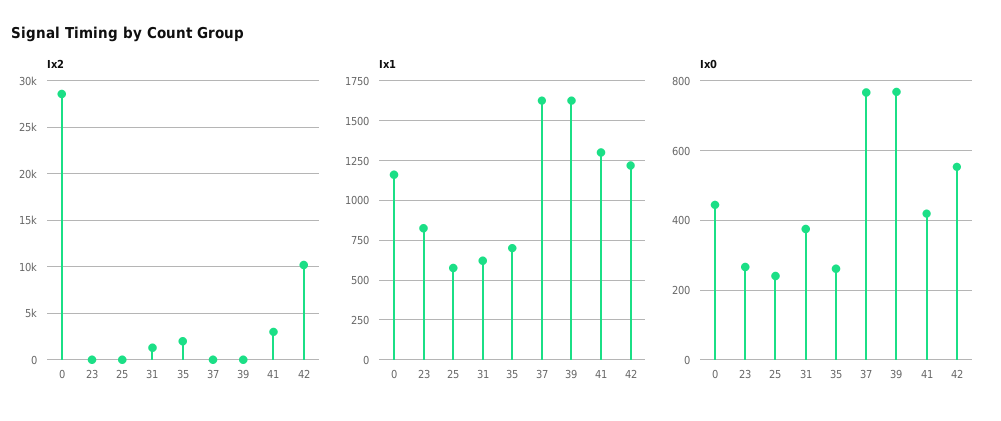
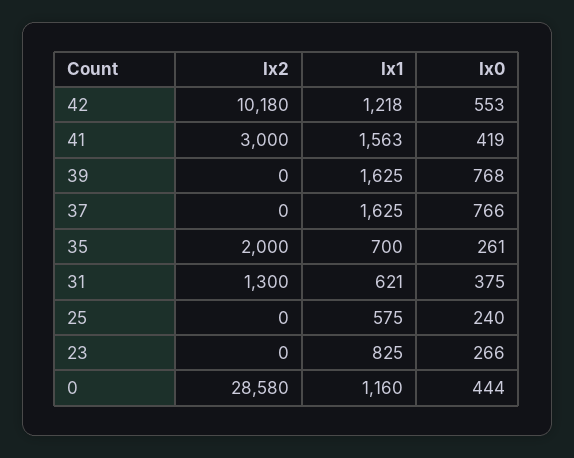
Ix1, 41: 1300 -> 1563

